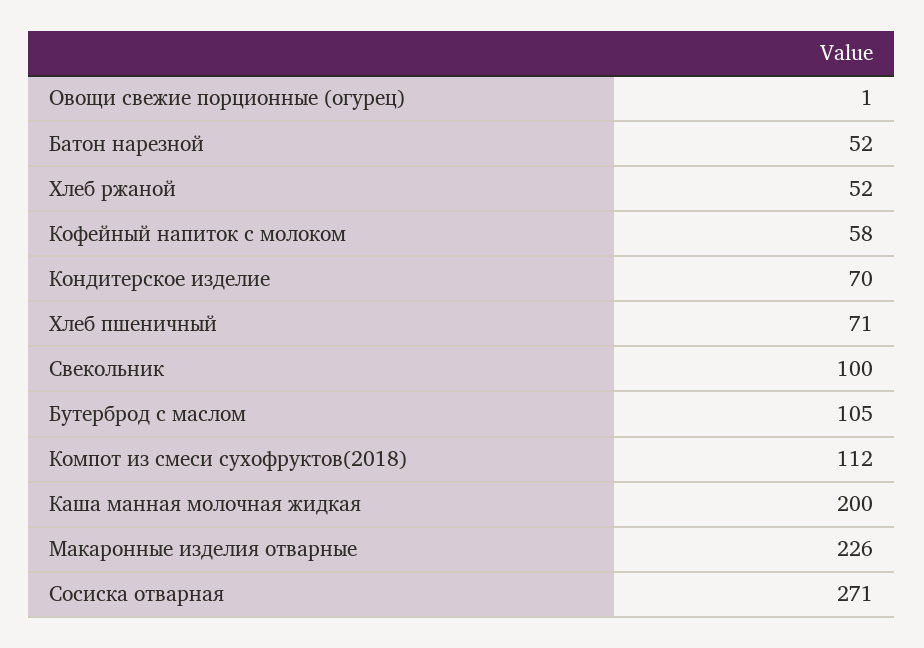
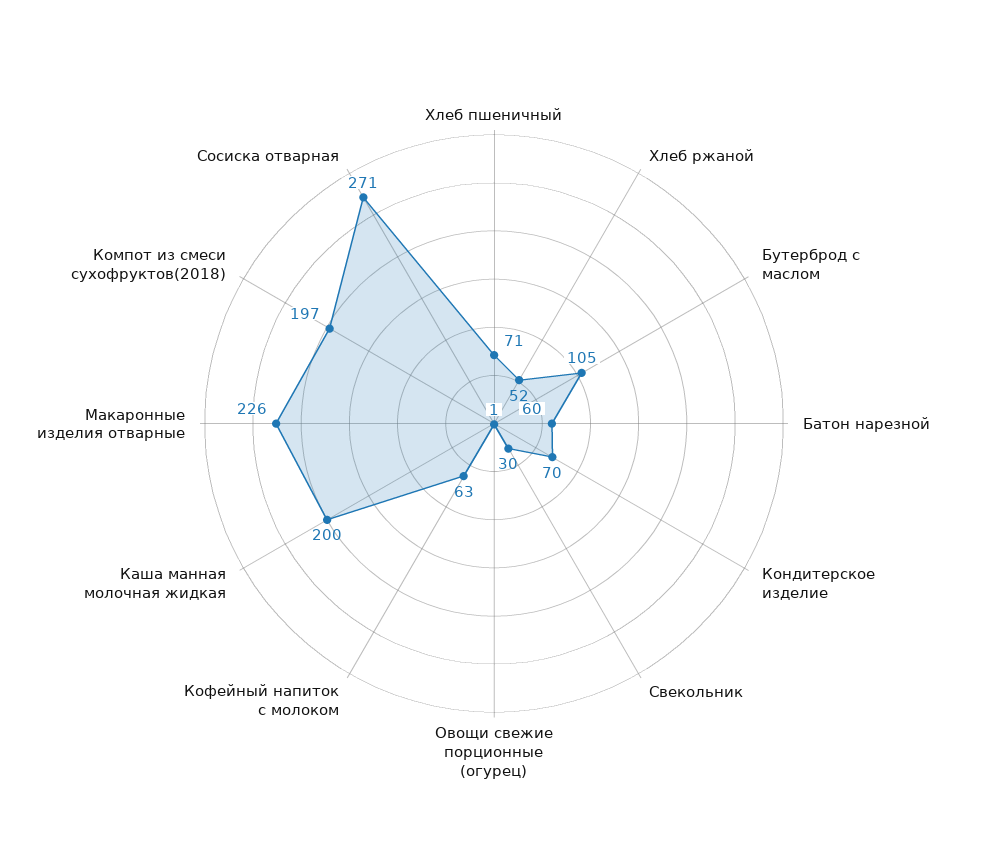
Батон нарезной: 52 -> 60
Кофейный напиток с молоком: 58 -> 63
Свекольник: 100 -> 30
Компот из смеси сухофруктов(2018): 112 -> 197

